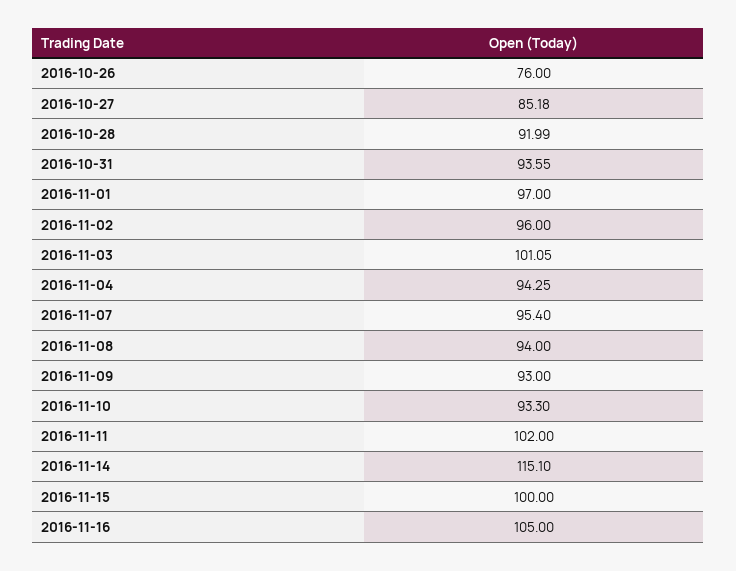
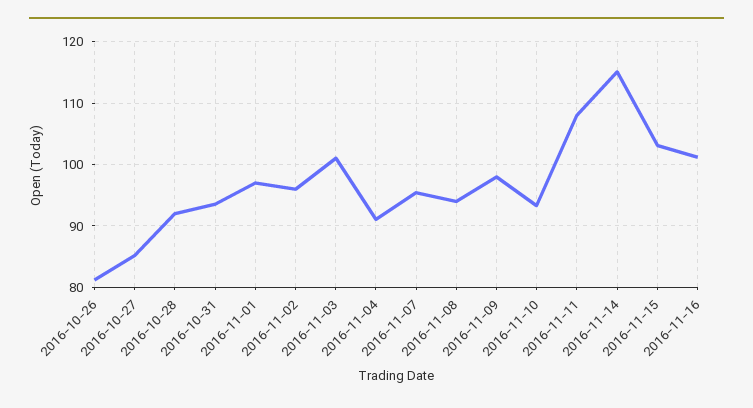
2016-10-26: 76 -> 81
2016-11-04: 94.25 -> 91
2016-11-09: 93 -> 98
2016-11-11: 102 -> 108
2016-11-15: 100 -> 103
2016-11-16: 105 -> 101

